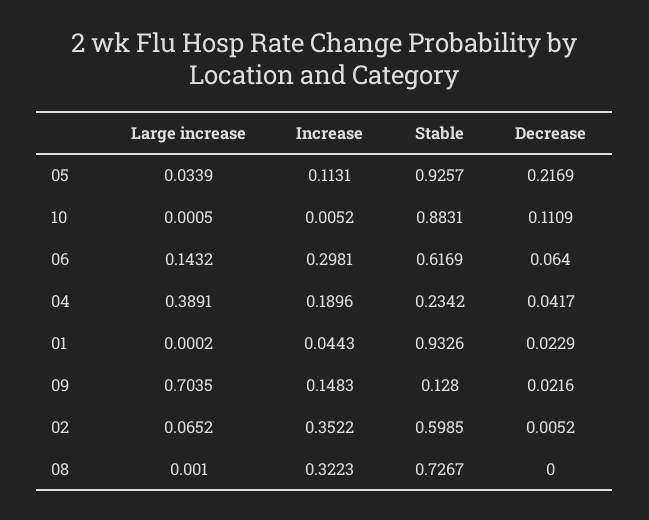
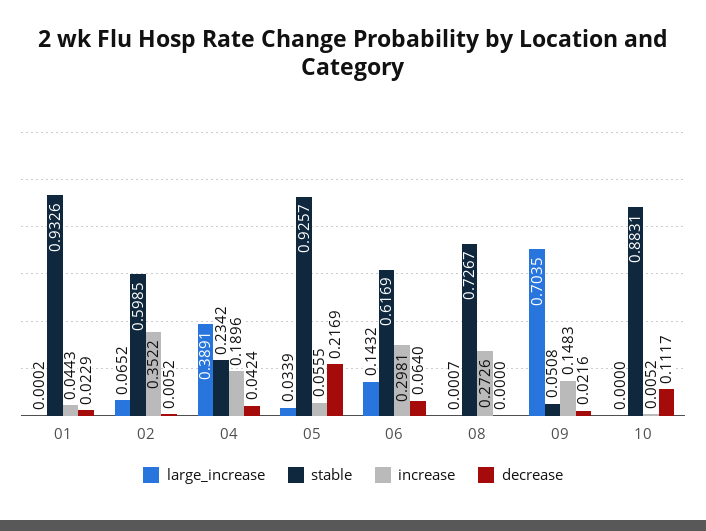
Increase, 05: 0.1131 -> 0.0555
Large increase, 10: 0.0005 -> 0
Decrease, 10: 0.1109 -> 0.1117
Decrease, 04: 0.0417 -> 0.0424
Stable, 09: 0.128 -> 0.0508
Large increase, 08: 0.001 -> 0.0007
Increase, 08: 0.3223 -> 0.2726

